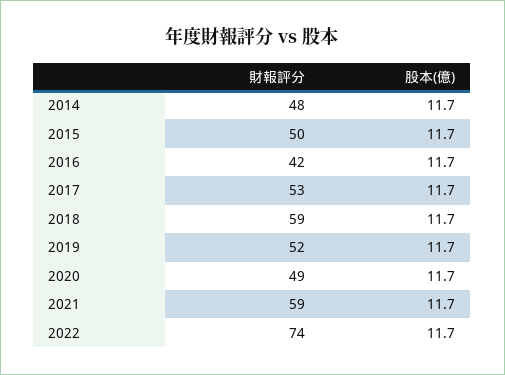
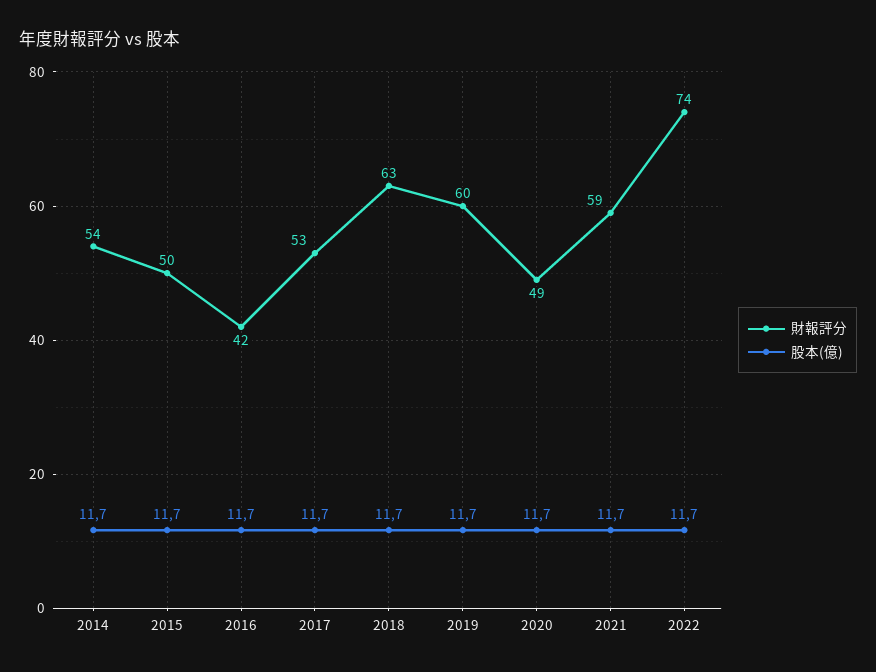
財報評分, 2014: 48 -> 54
財報評分, 2018: 59 -> 63
財報評分, 2019: 52 -> 60

